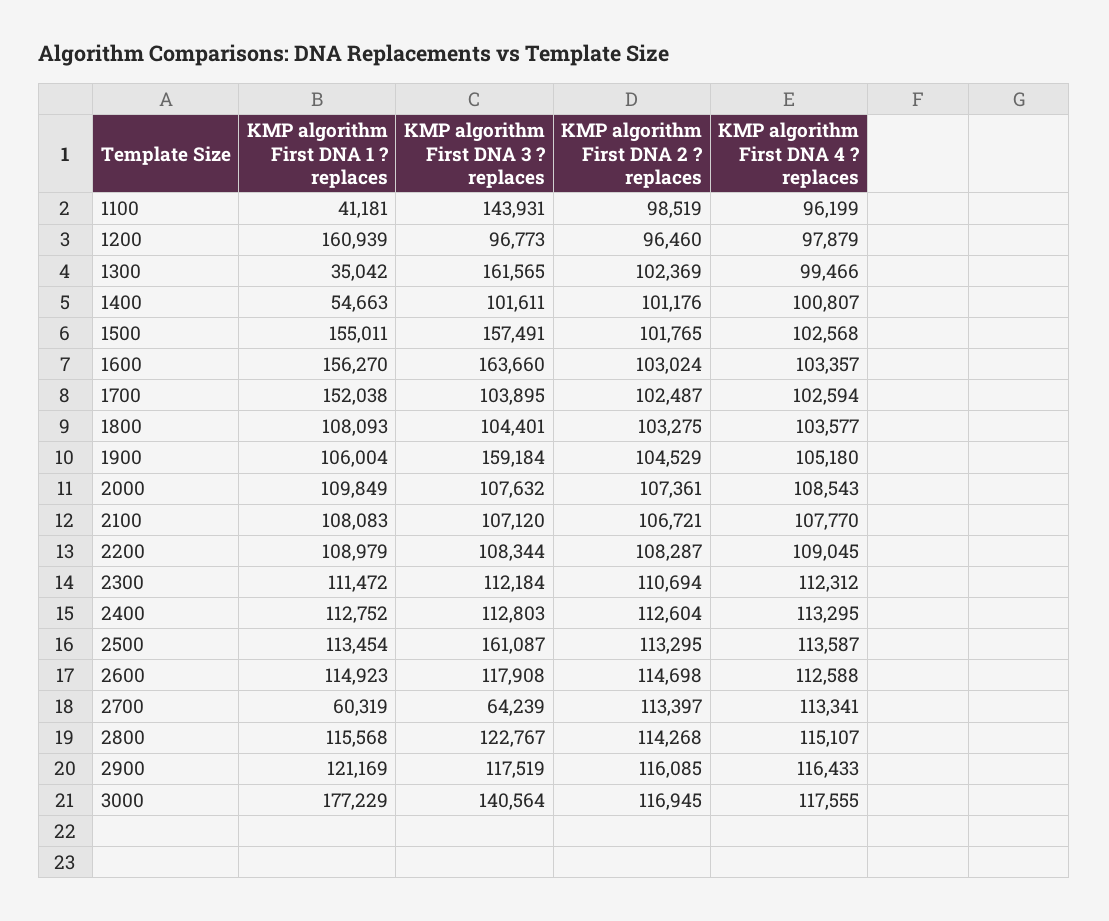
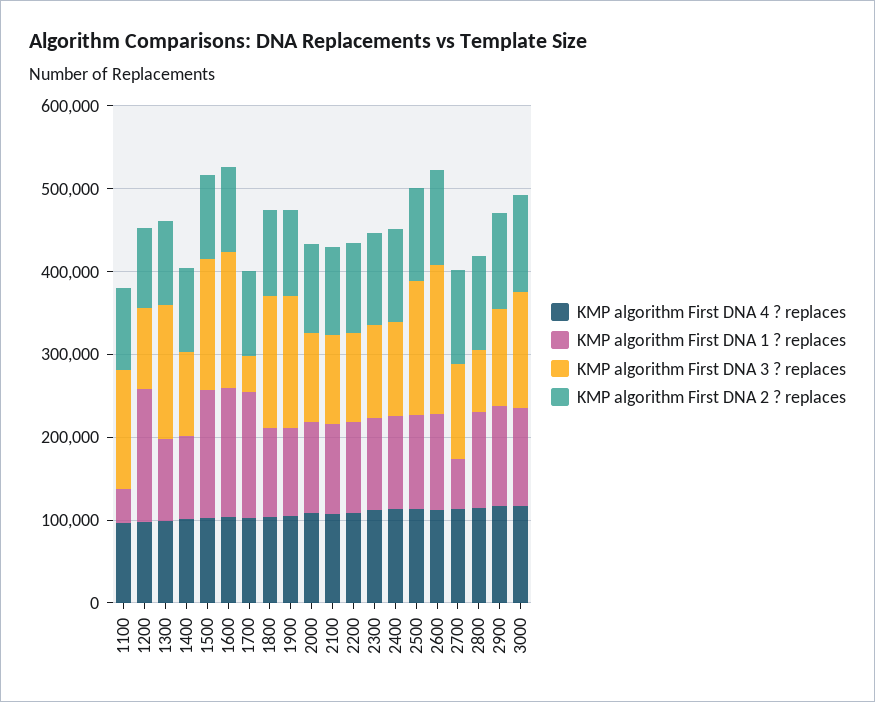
KMP algorithm First DNA 1 ? replaces, 1300: 35042 -> 100000
KMP algorithm First DNA 1 ? replaces, 1400: 54663 -> 100000
KMP algorithm First DNA 3 ? replaces, 1700: 103895 -> 40000
KMP algorithm First DNA 3 ? replaces, 1800: 104401 -> 160000
KMP algorithm First DNA 3 ? replaces, 2600: 117908 -> 180000
KMP algorithm First DNA 3 ? replaces, 2700: 64239 -> 120000
KMP algorithm First DNA 3 ? replaces, 2800: 122767 -> 80000
KMP algorithm First DNA 1 ? replaces, 3000: 177229 -> 120000

